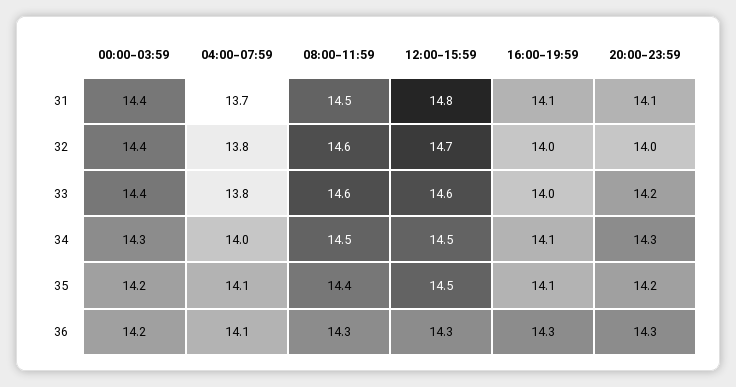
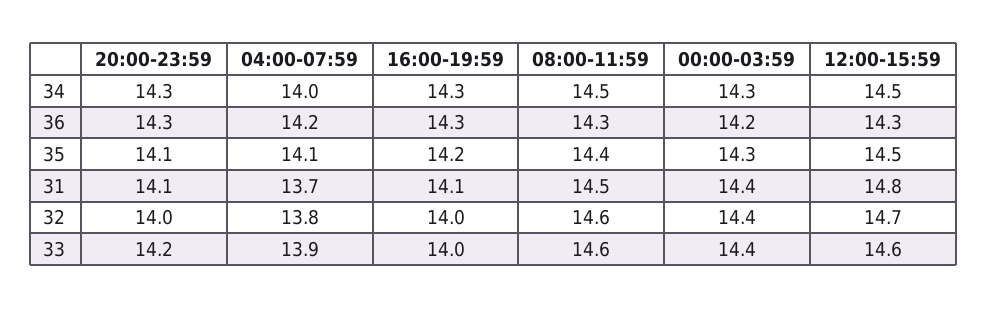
04:00-07:59, 33: 13.8 -> 13.9
16:00-19:59, 34: 14.1 -> 14.3
00:00-03:59, 35: 14.2 -> 14.3
16:00-19:59, 35: 14.1 -> 14.2
20:00-23:59, 35: 14.2 -> 14.1
04:00-07:59, 36: 14.1 -> 14.2

